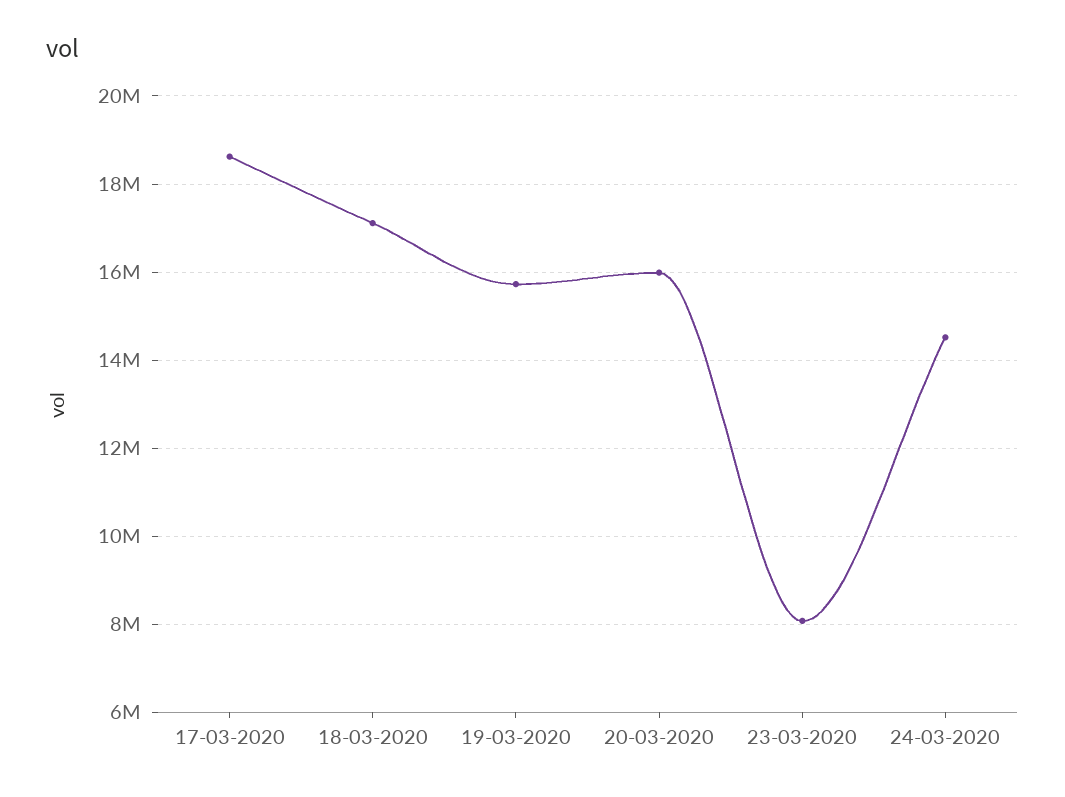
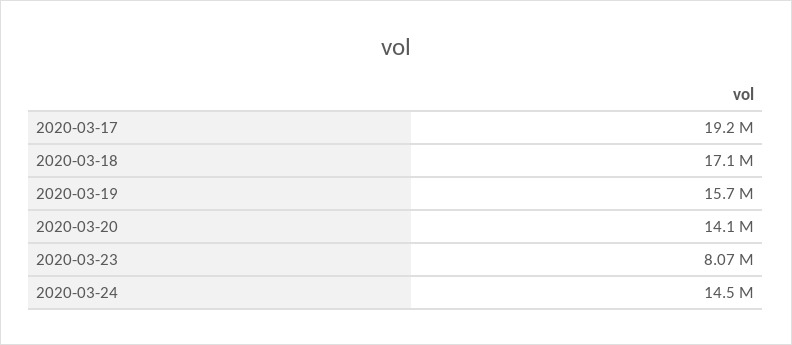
17-03-2020: 18600000 -> 19200000
20-03-2020: 16000000 -> 14100000

